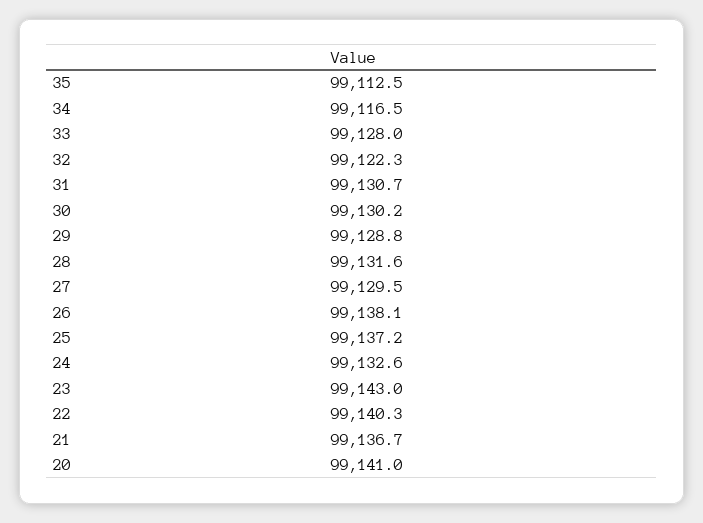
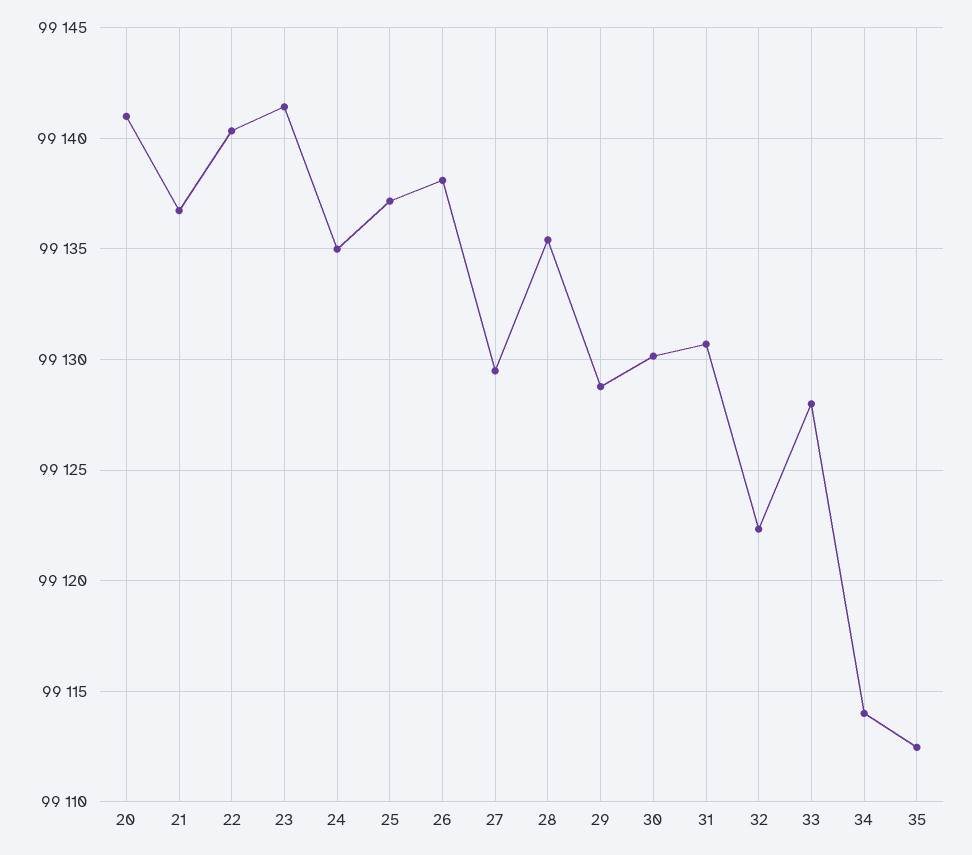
34: 99116.5 -> 99114
28: 99131.6 -> 99135.5
24: 99132.6 -> 99135
23: 99143 -> 99141.5

